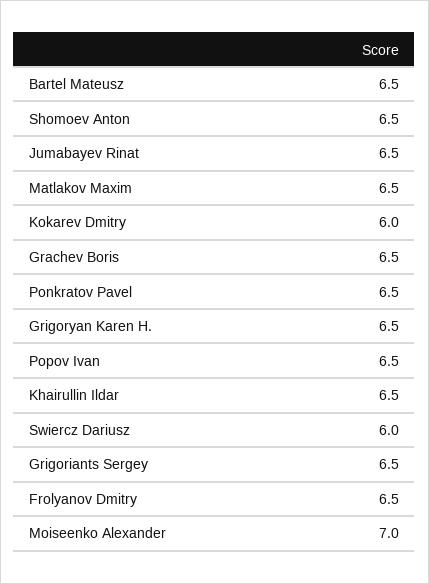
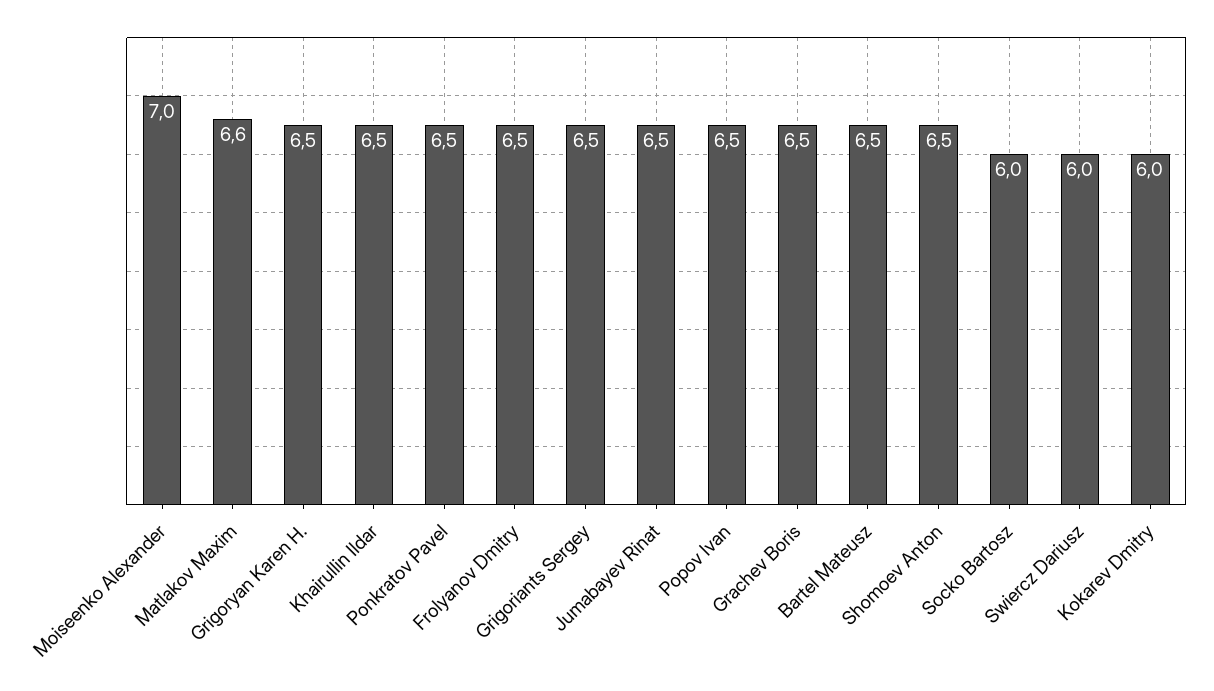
Matlakov Maxim: 6.5 -> 6.6
Socko Bartosz: none -> 6

